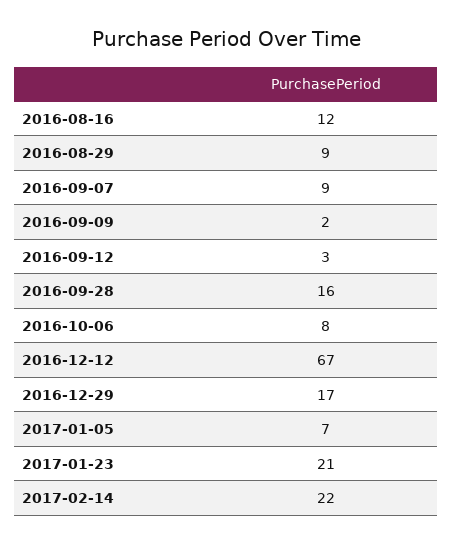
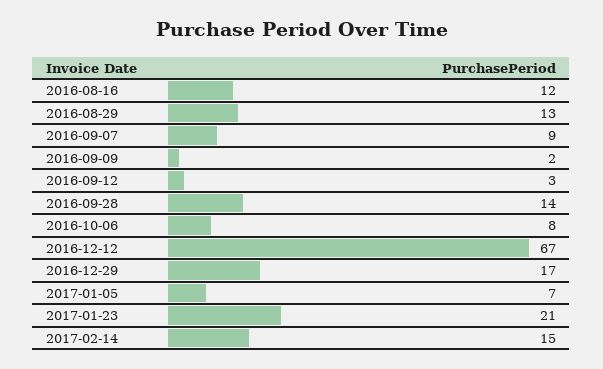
2016-08-29: 9 -> 13
2016-09-28: 16 -> 14
2017-02-14: 22 -> 15

